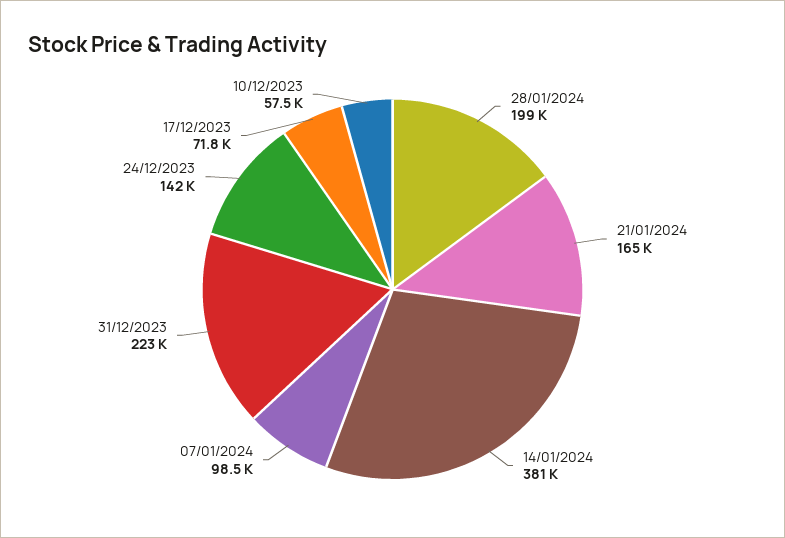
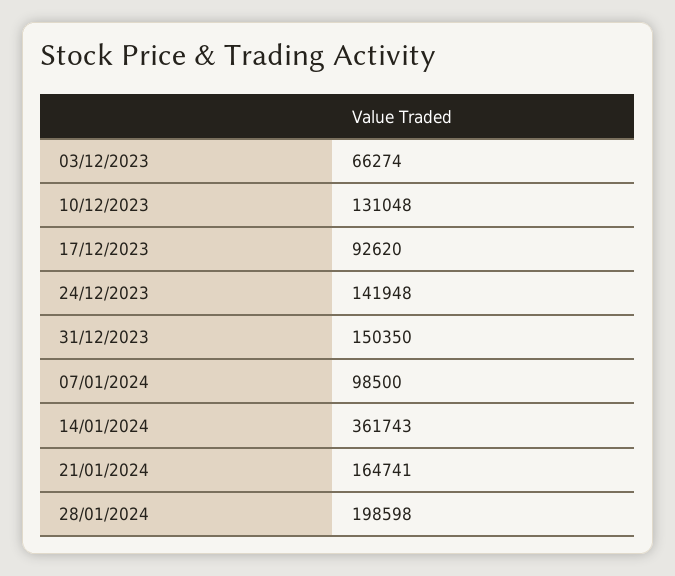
14/01/2024: 381000 -> 361743
31/12/2023: 223000 -> 150350
17/12/2023: 71800 -> 92620
10/12/2023: 57500 -> 131048
03/12/2023: none -> 66274

